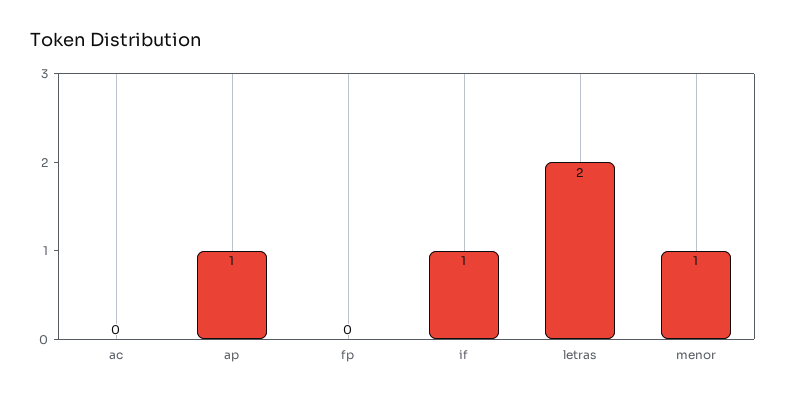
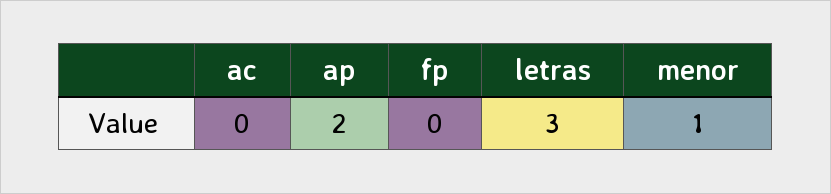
ap: 1 -> 2
if: 1 -> none
letras: 2 -> 3

